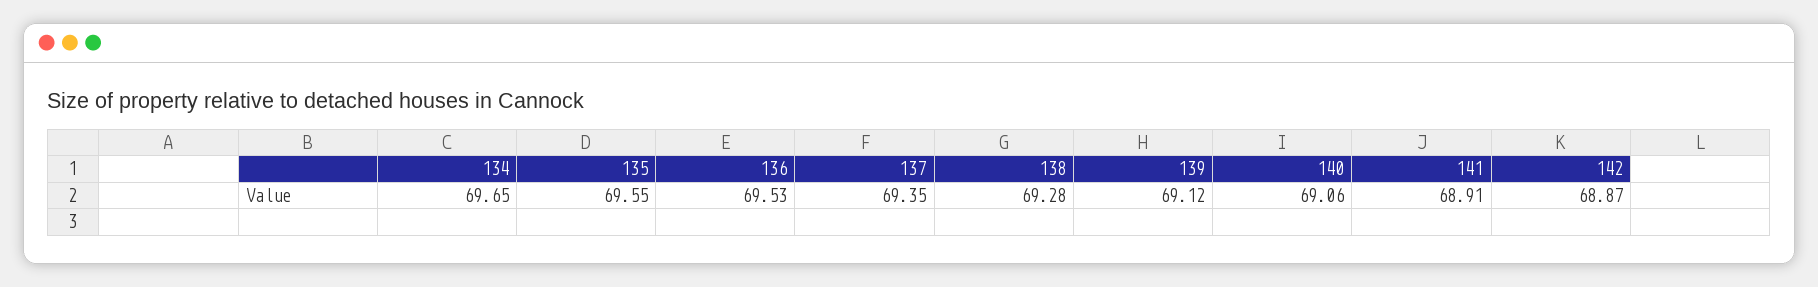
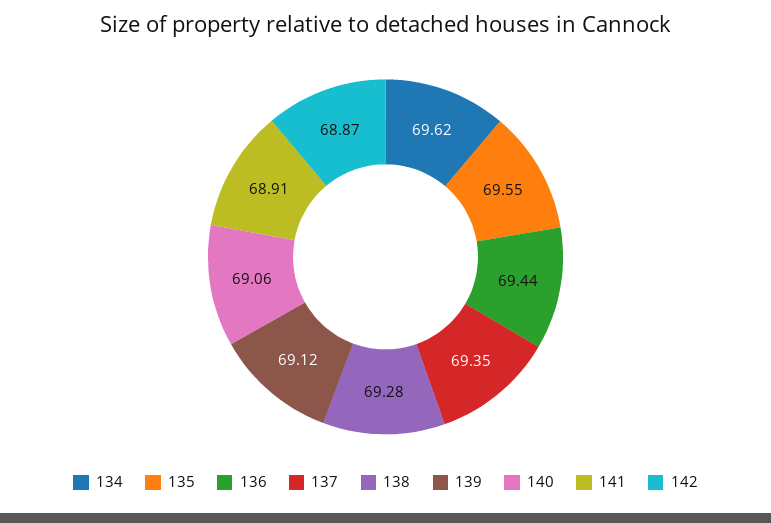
134: 69.65 -> 69.62
136: 69.53 -> 69.44

